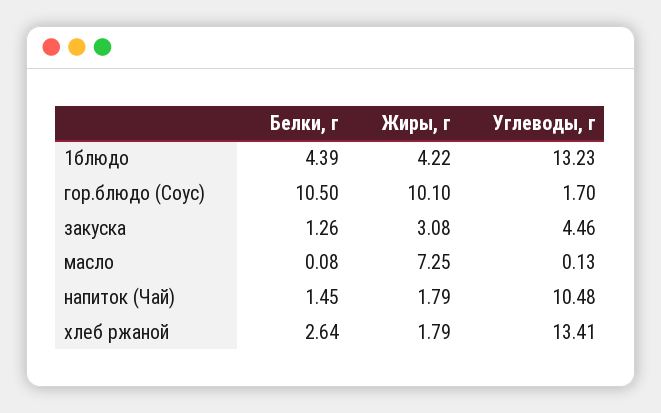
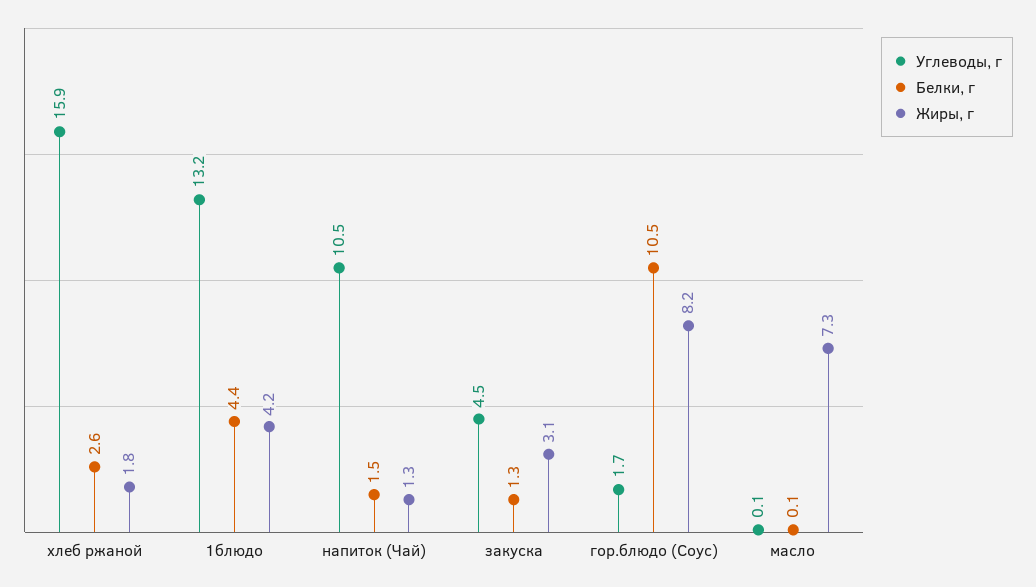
Жиры, г, гор.блюдо (Соус): 10.1 -> 8.2
Жиры, г, напиток (Чай): 1.79 -> 1.3
Углеводы, г, хлеб ржаной: 13.41 -> 15.9

